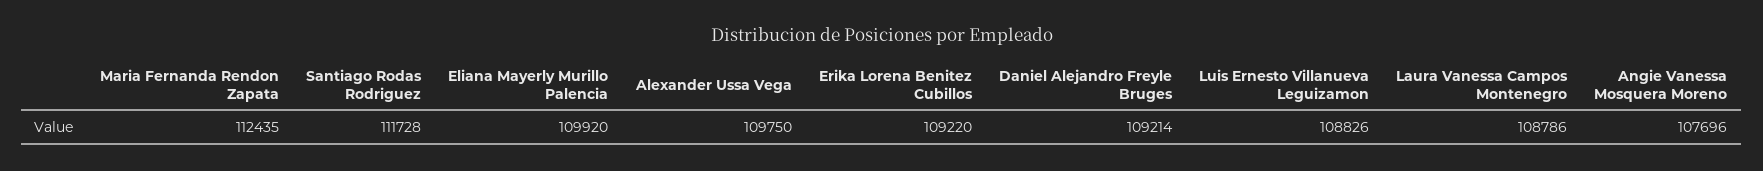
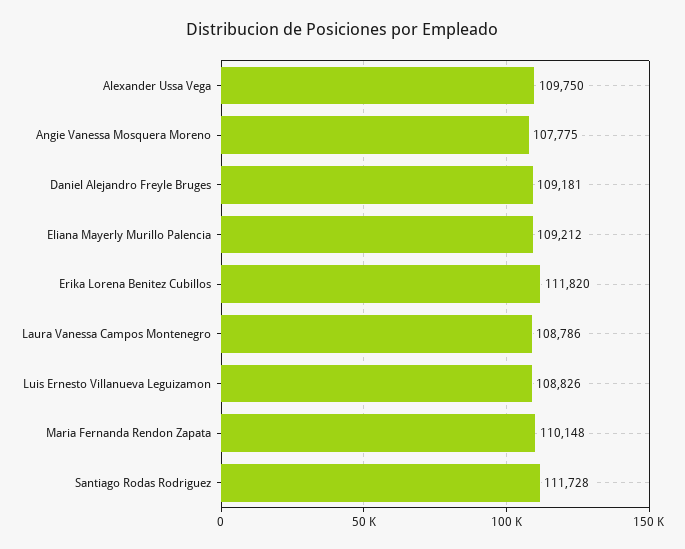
Maria Fernanda Rendon Zapata: 112435 -> 110148
Eliana Mayerly Murillo Palencia: 109920 -> 109212
Erika Lorena Benitez Cubillos: 109220 -> 111820
Daniel Alejandro Freyle Bruges: 109214 -> 109181
Angie Vanessa Mosquera Moreno: 107696 -> 107775

